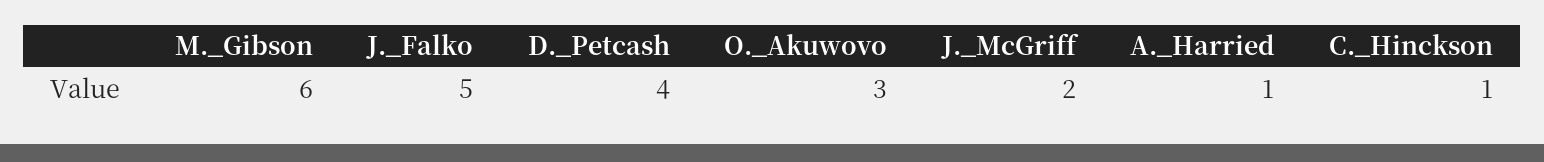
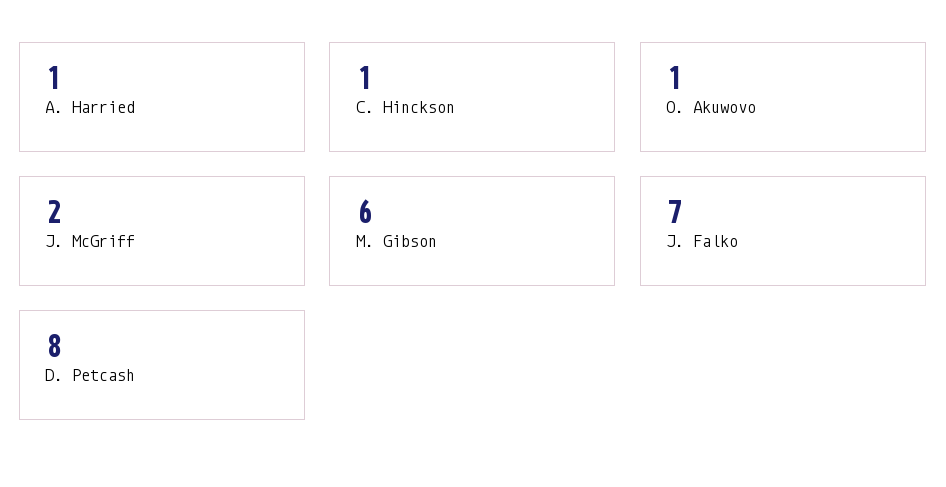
J._Falko: 5 -> 7
D._Petcash: 4 -> 8
O._Akuwovo: 3 -> 1

